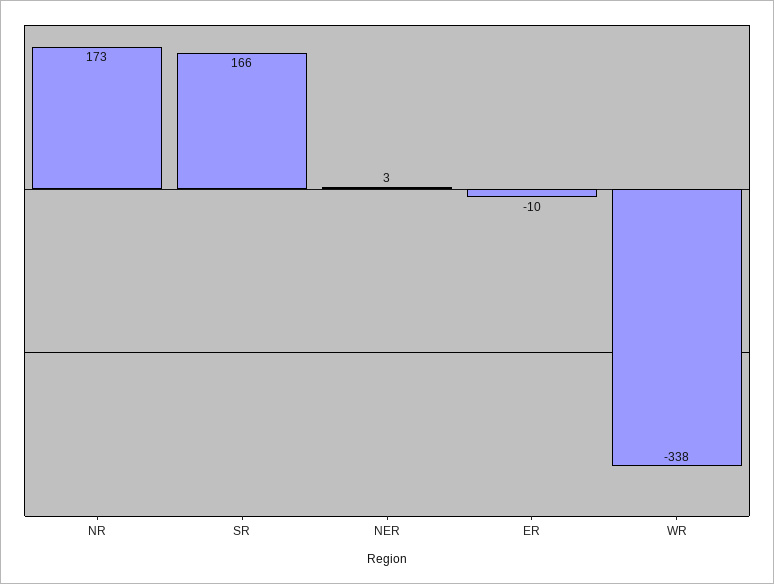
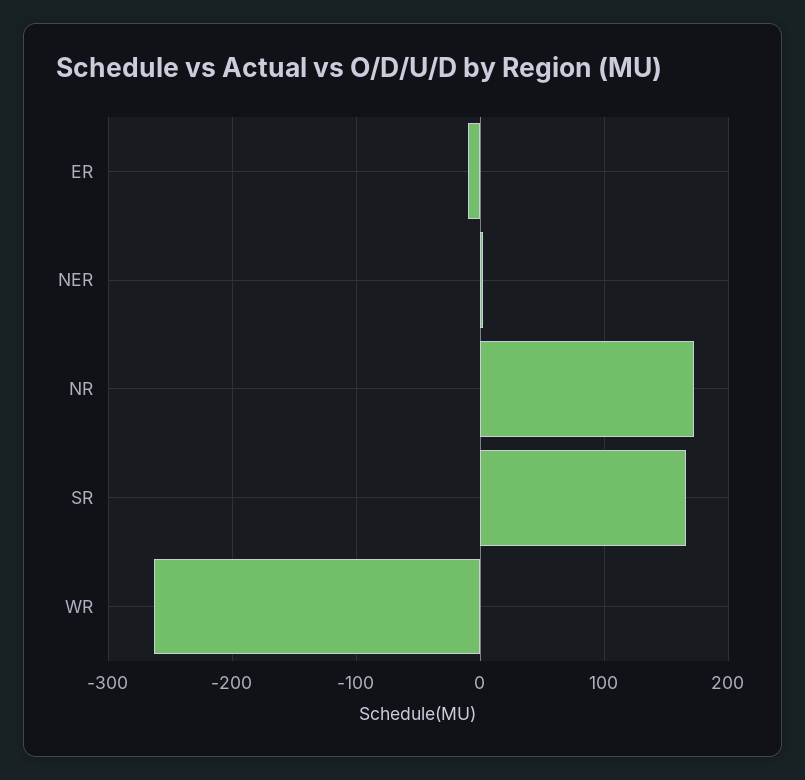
WR: -338 -> -260

